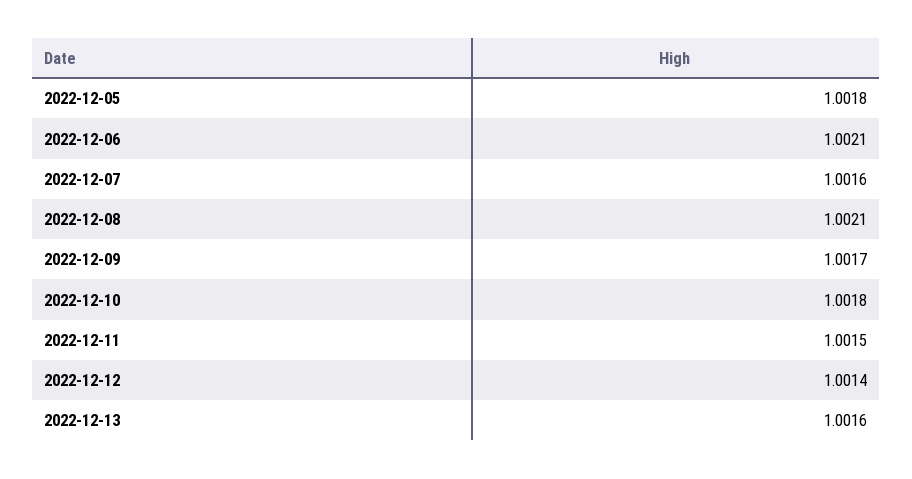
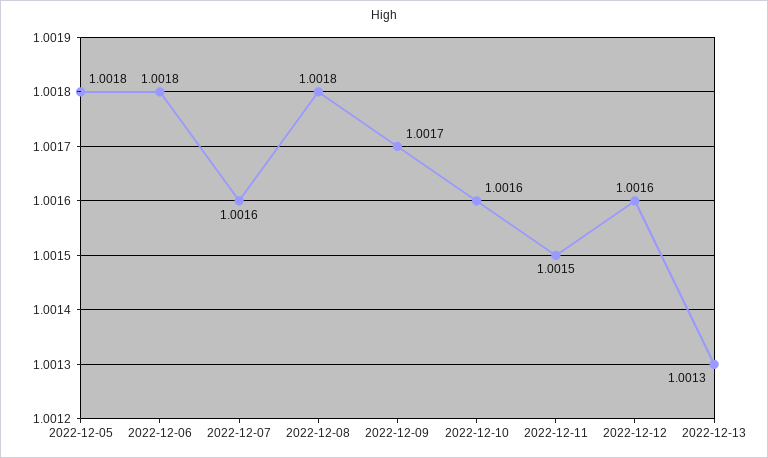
2022-12-06: 1.0021 -> 1.0018
2022-12-08: 1.0021 -> 1.0018
2022-12-10: 1.0018 -> 1.0016
2022-12-12: 1.0014 -> 1.0016
2022-12-13: 1.0016 -> 1.0013

